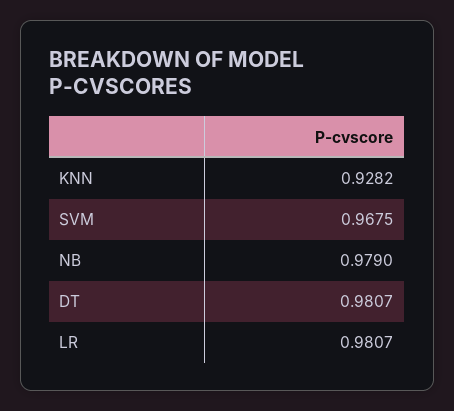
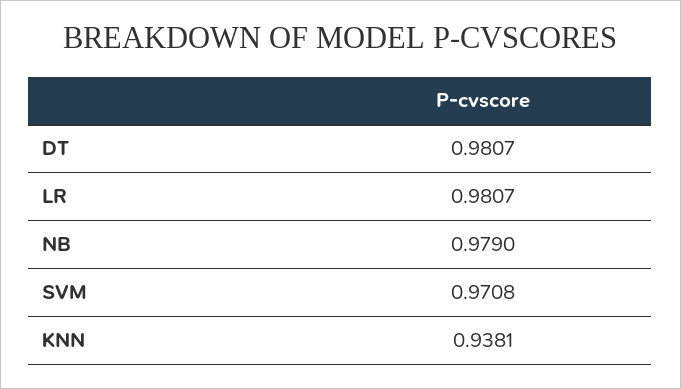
KNN: 0.9282 -> 0.9381
SVM: 0.9675 -> 0.9708

